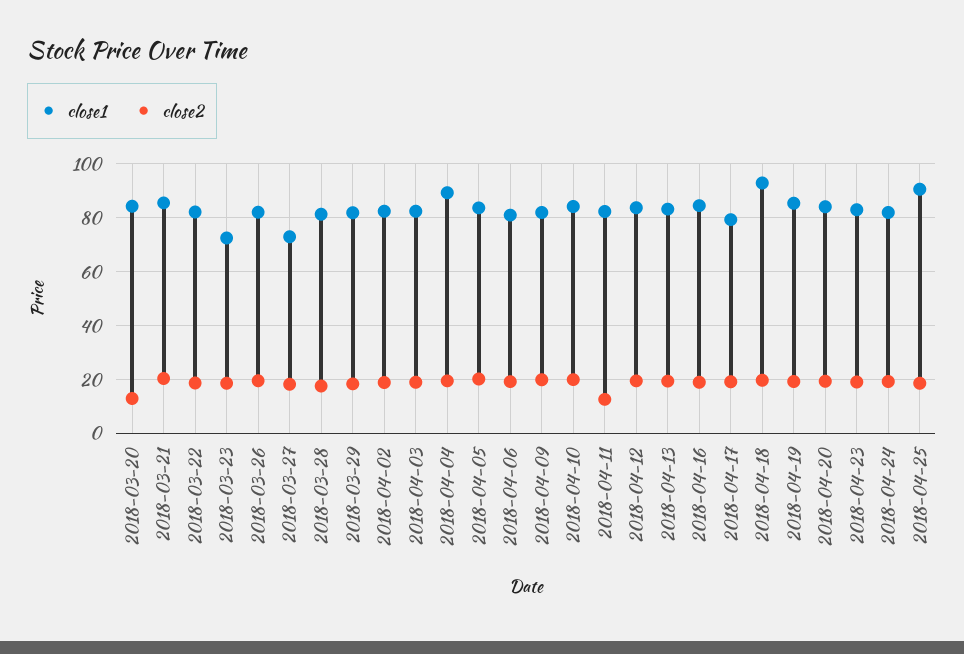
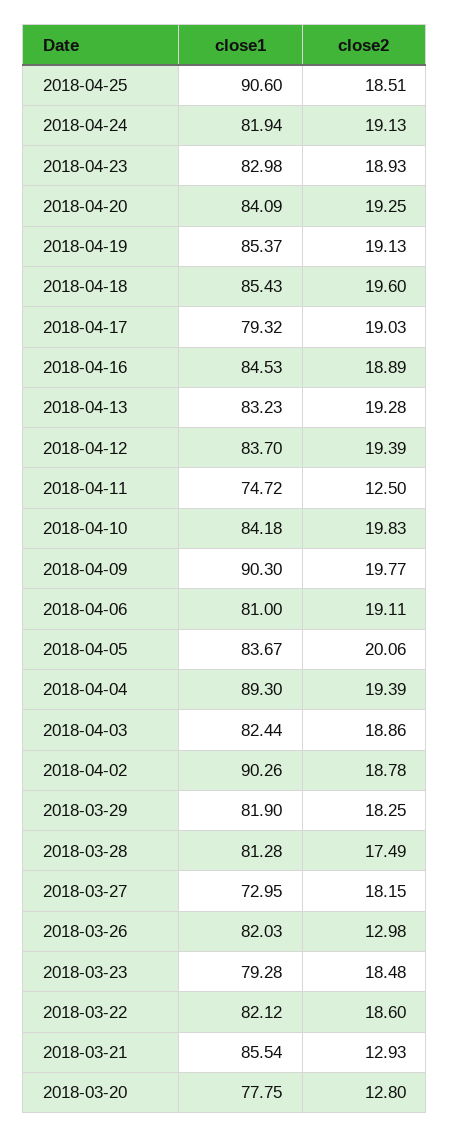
close1, 2018-03-20: 85 -> 77.75
close2, 2018-03-21: 20 -> 12.93
close1, 2018-03-23: 72.5 -> 79.28
close2, 2018-03-26: 20 -> 12.98
close1, 2018-04-02: 82.5 -> 90.26
close1, 2018-04-09: 82.5 -> 90.3
close1, 2018-04-11: 82.5 -> 74.72
close1, 2018-04-18: 92.5 -> 85.43

